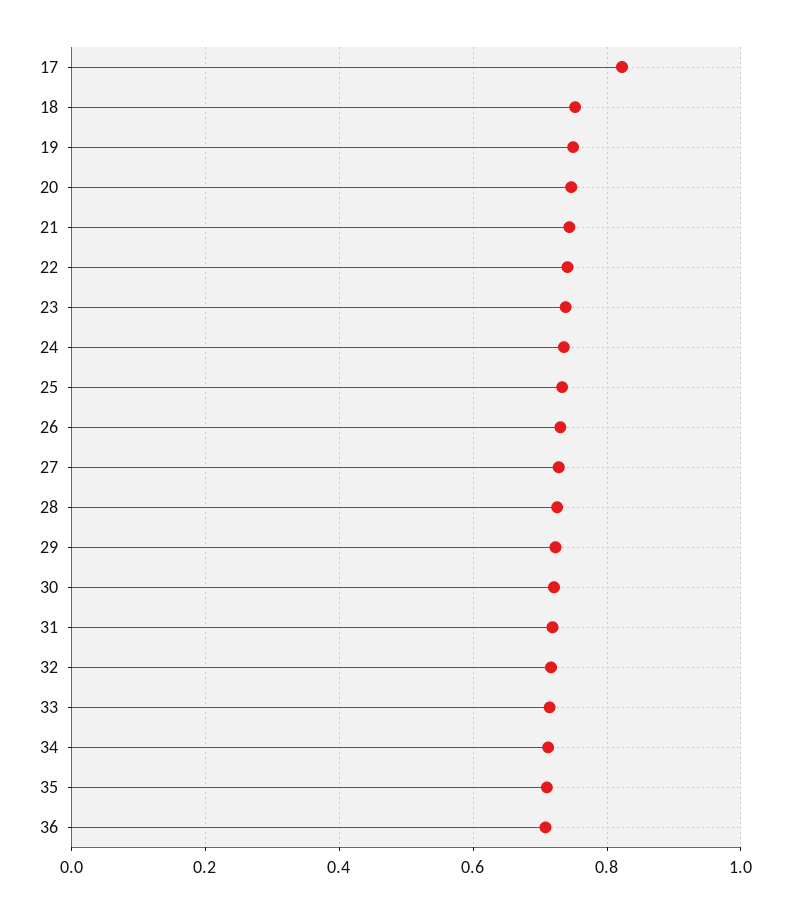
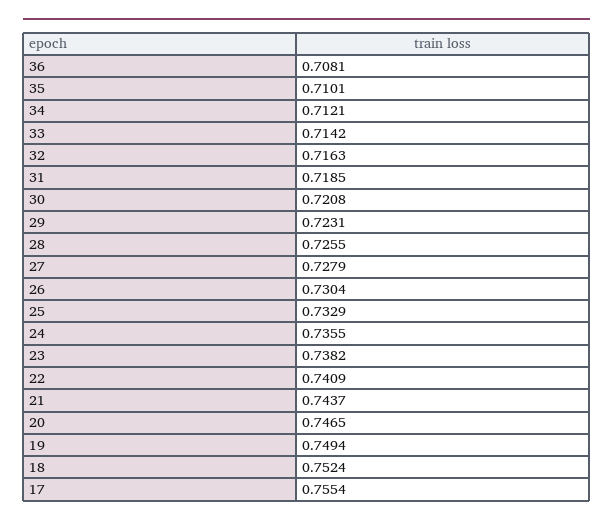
17: 0.82 -> 0.7554

